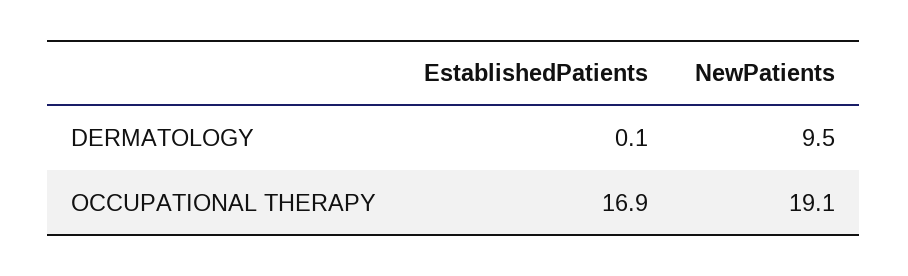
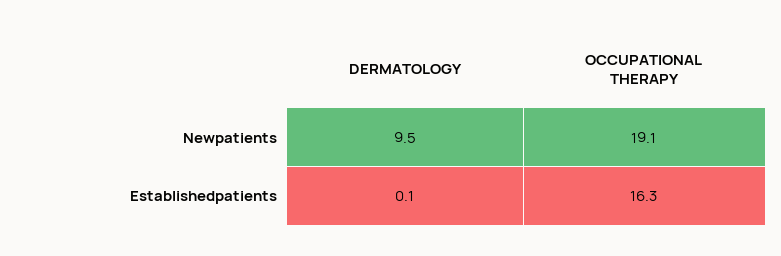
EstablishedPatients, OCCUPATIONAL THERAPY: 16.9 -> 16.3

